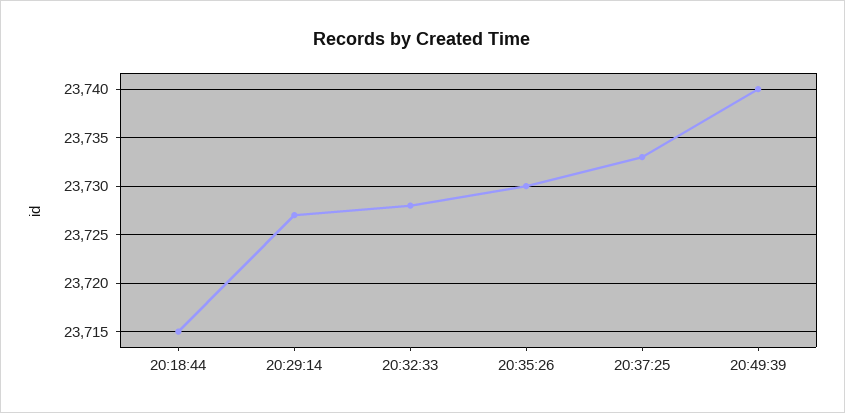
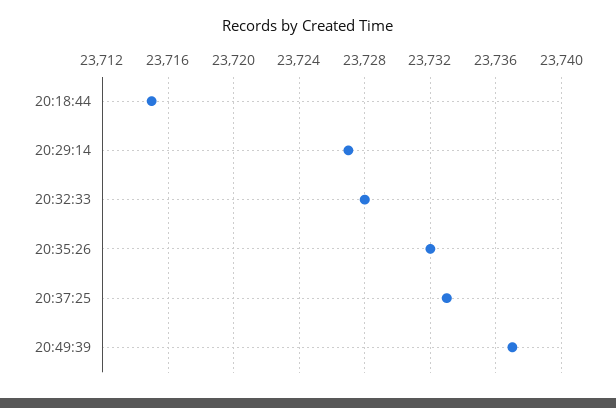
20:35:26: 23730 -> 23732
20:49:39: 23740 -> 23737

